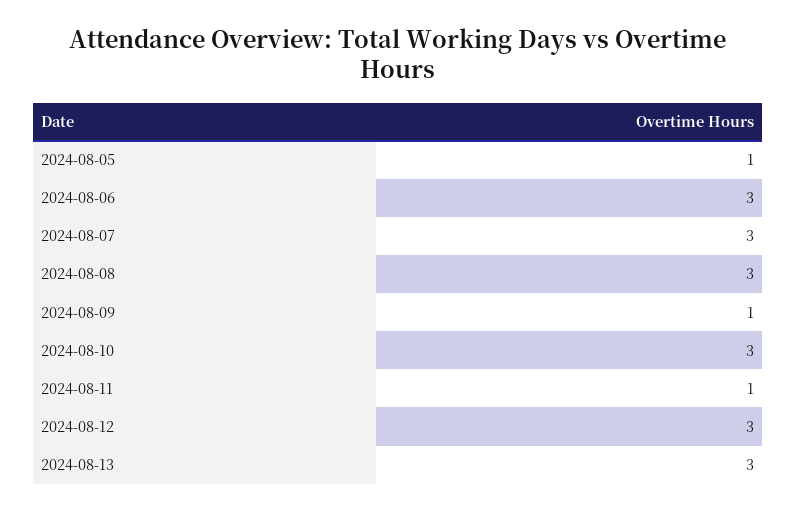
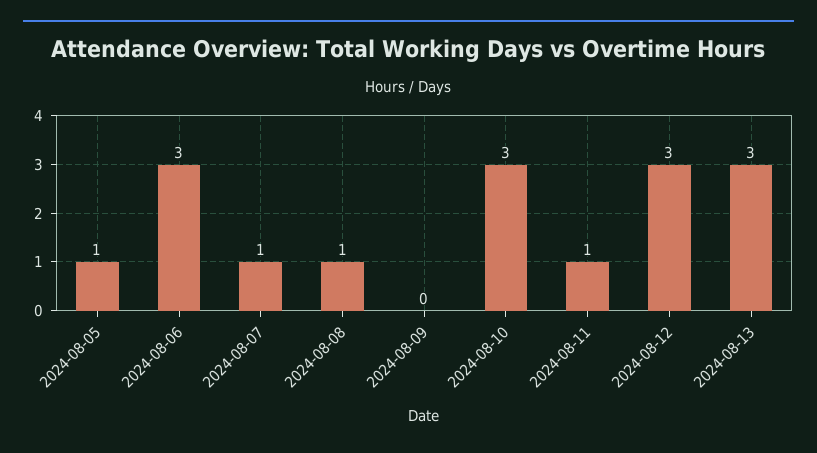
2024-08-07: 3 -> 1
2024-08-08: 3 -> 1
2024-08-09: 1 -> 0

